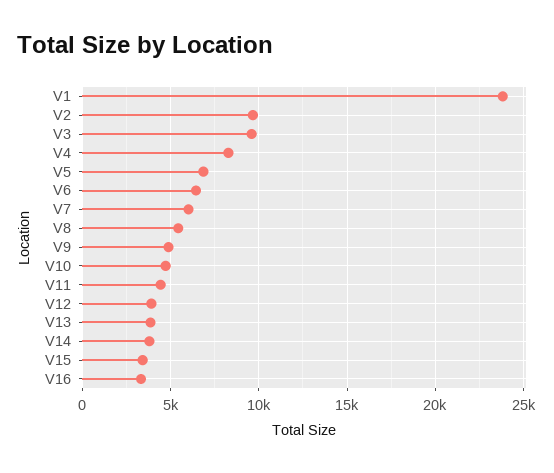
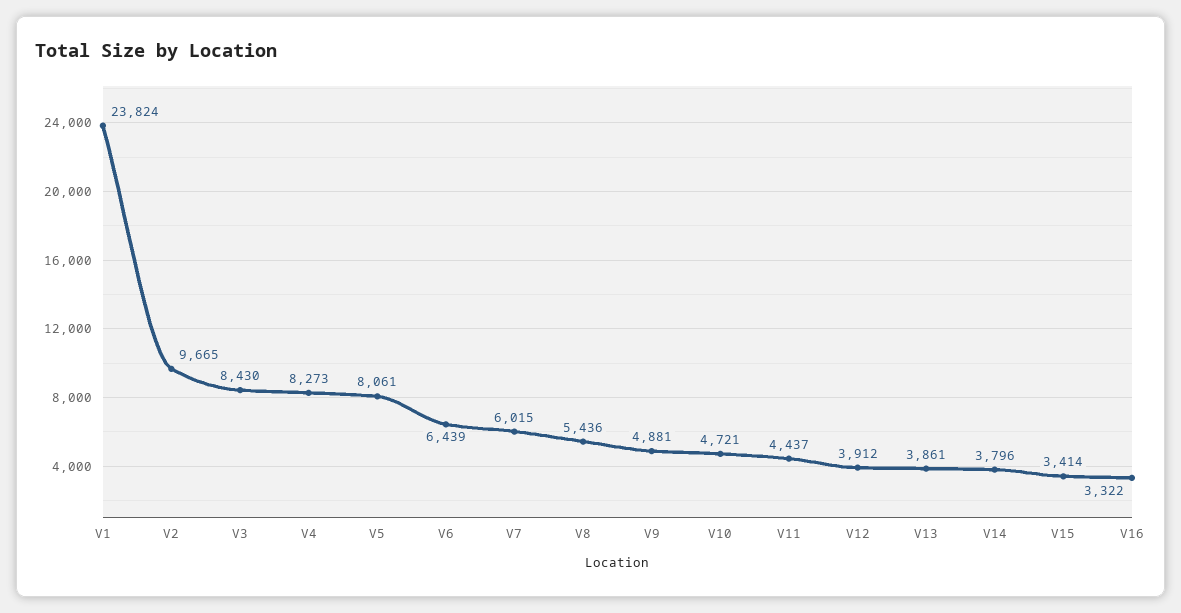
V3: 9500 -> 8430
V5: 7000 -> 8061

